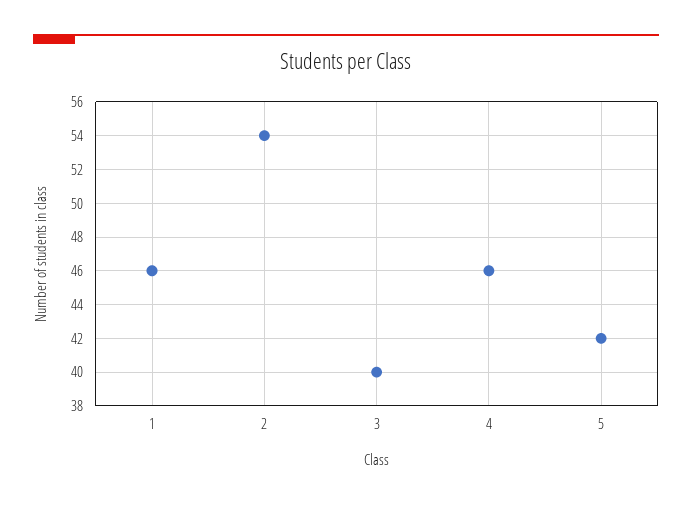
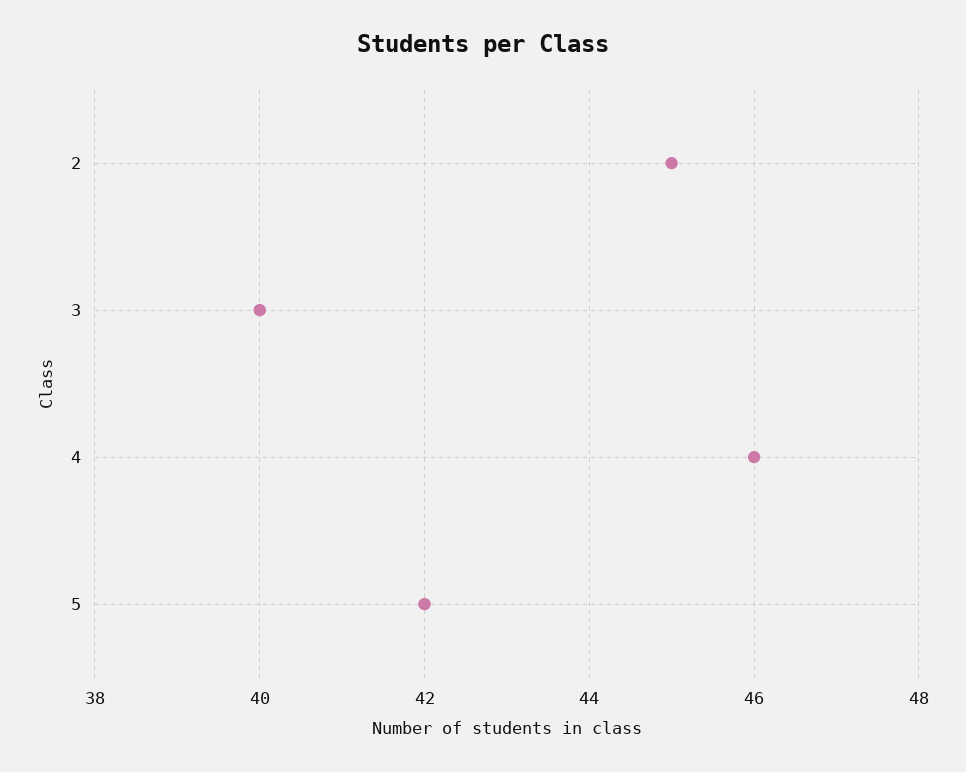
1: 46 -> none
2: 54 -> 45

